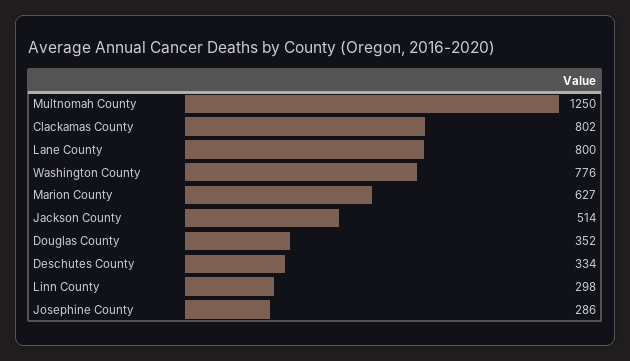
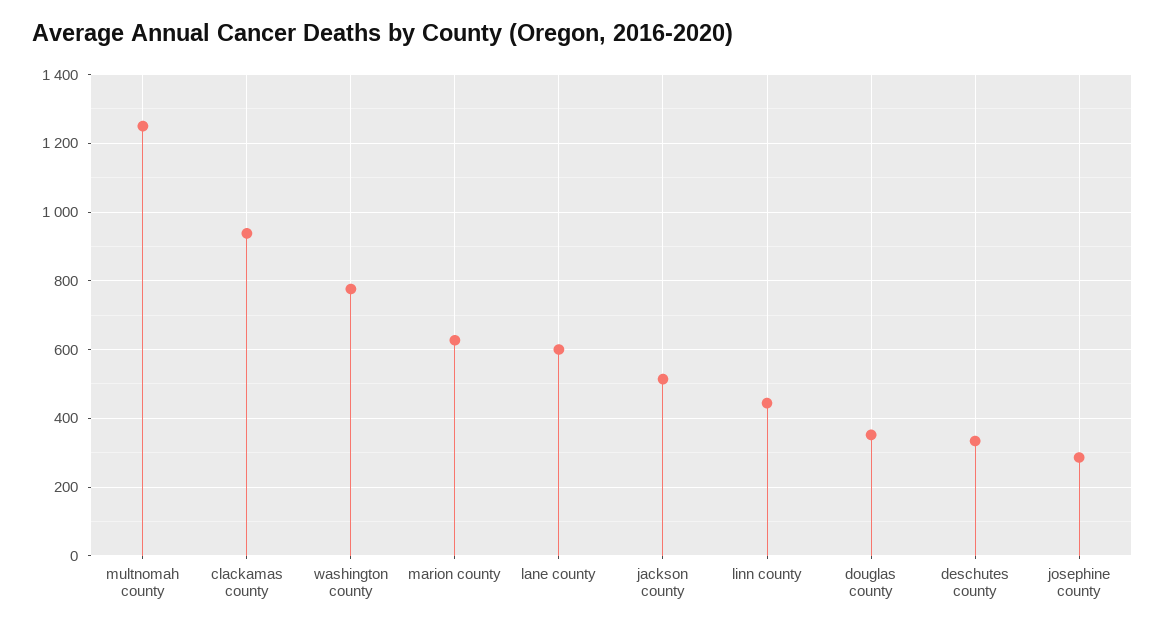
Clackamas County: 802 -> 940
Lane County: 800 -> 600
Linn County: 298 -> 440

